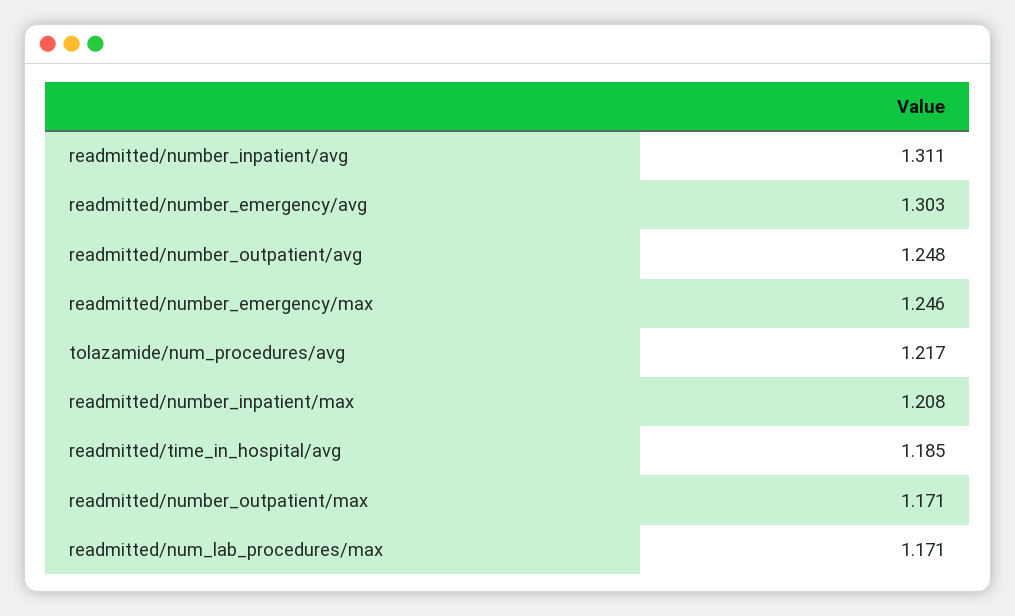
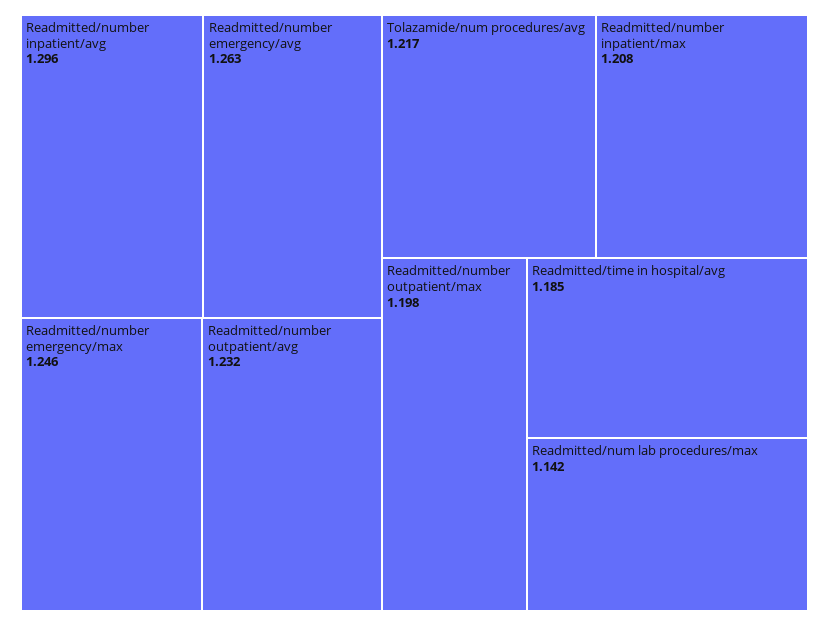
readmitted/number_inpatient/avg: 1.311 -> 1.296
readmitted/number_emergency/avg: 1.303 -> 1.263
readmitted/number_outpatient/avg: 1.248 -> 1.232
readmitted/number_outpatient/max: 1.171 -> 1.198
readmitted/num_lab_procedures/max: 1.171 -> 1.142

